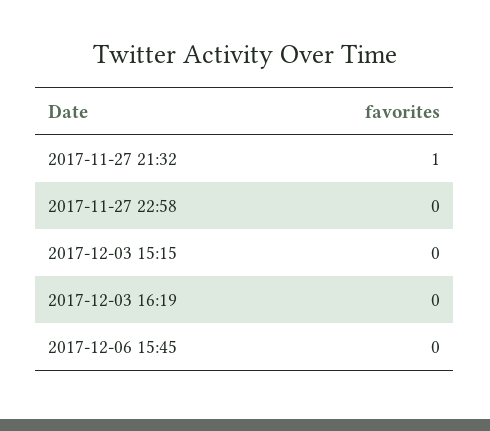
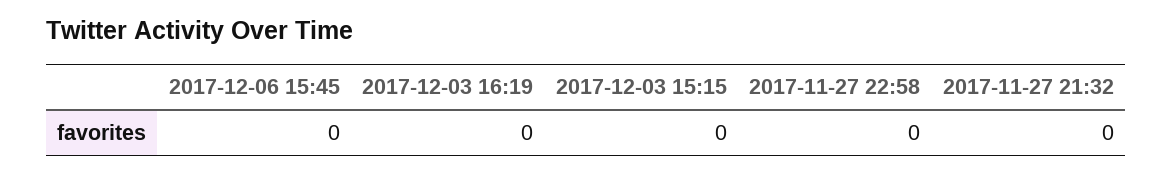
2017-11-27 21:32: 1 -> 0

